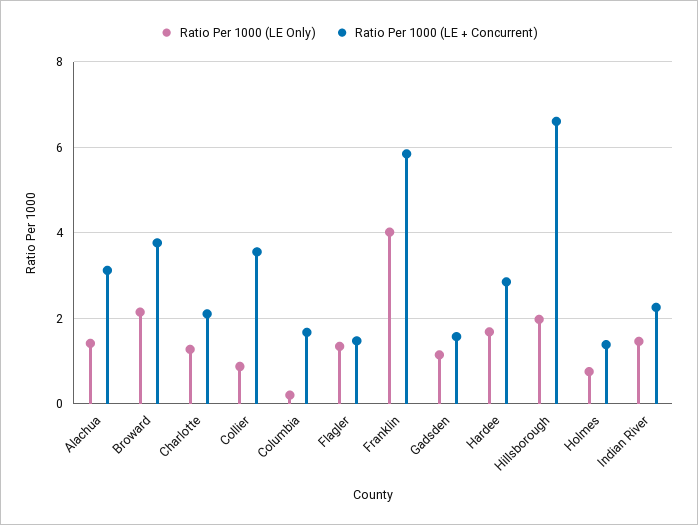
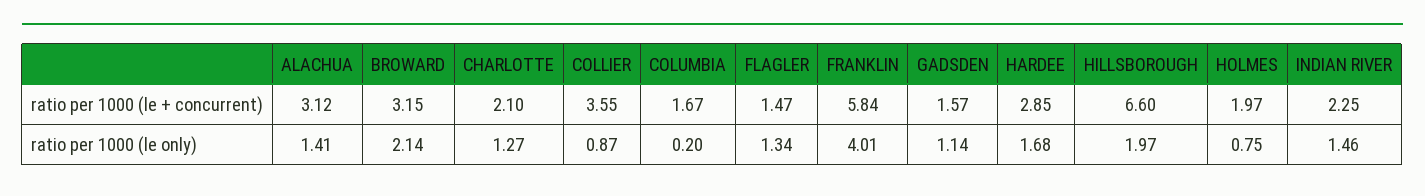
Ratio Per 1000 (LE + Concurrent), Broward: 3.8 -> 3.15
Ratio Per 1000 (LE + Concurrent), Holmes: 1.4 -> 1.97

